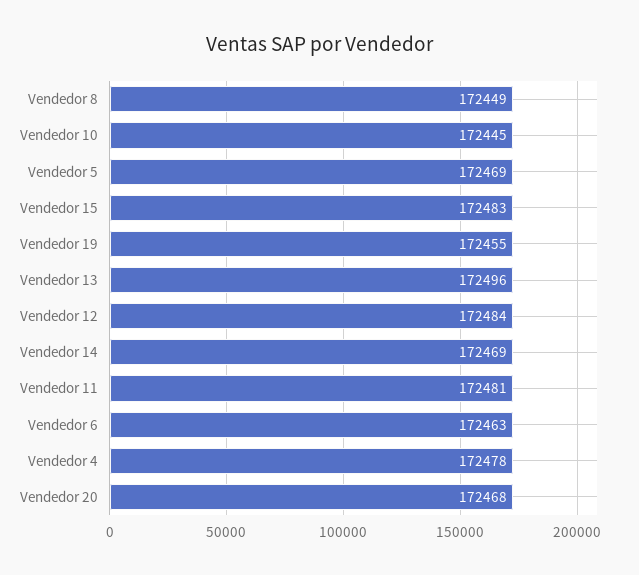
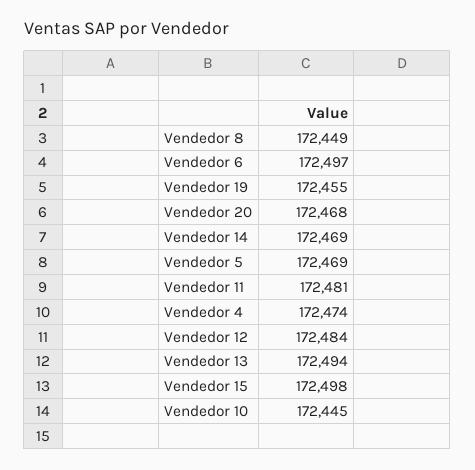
Vendedor 15: 172483 -> 172498
Vendedor 13: 172496 -> 172494
Vendedor 6: 172463 -> 172497
Vendedor 4: 172478 -> 172474

